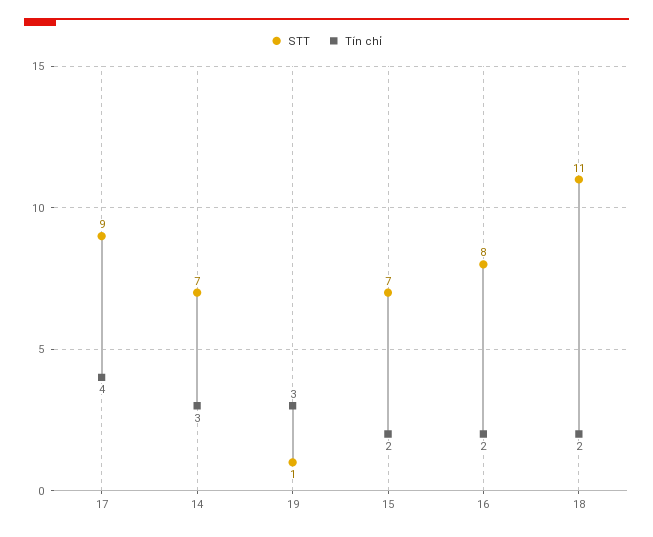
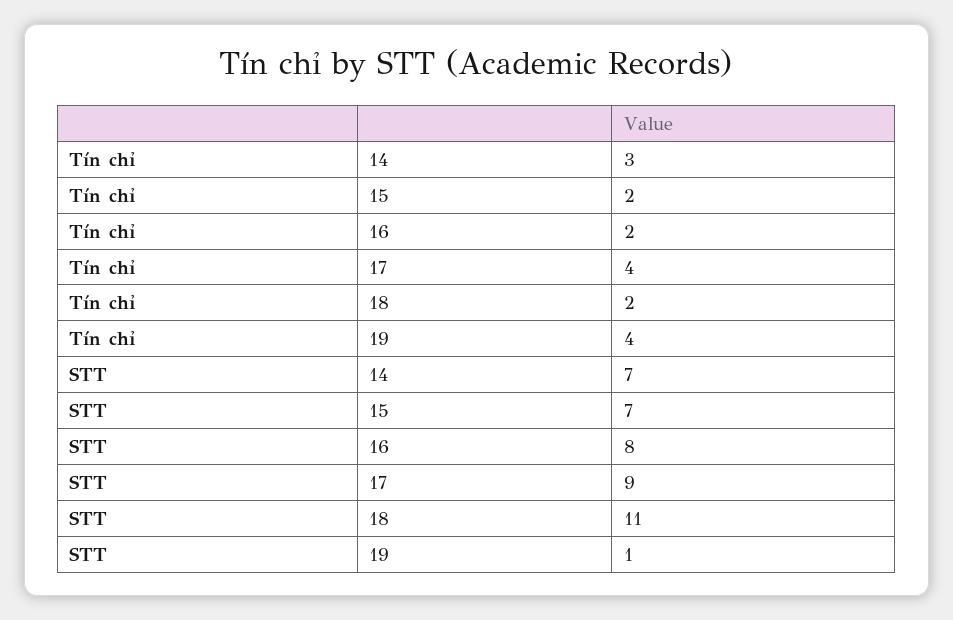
Tín chỉ, 19: 3 -> 4

